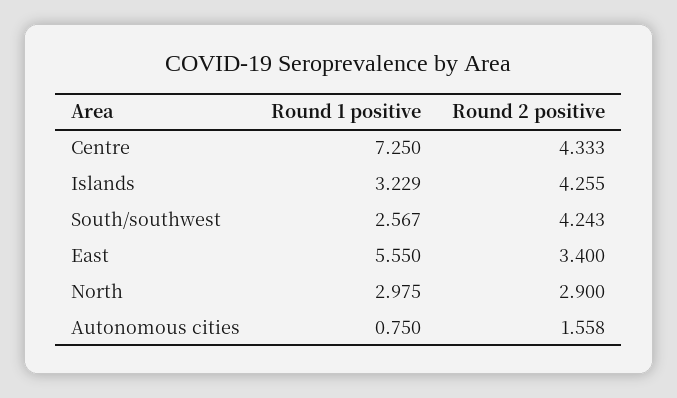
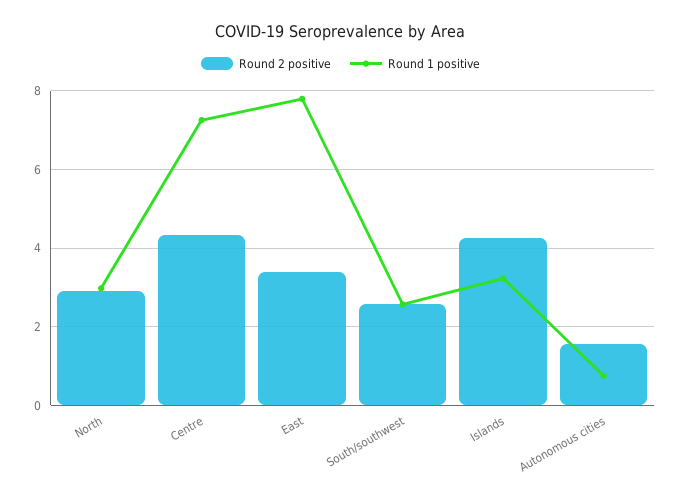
Round 2 positive, South/southwest: 4.243 -> 2.6
Round 1 positive, East: 5.55 -> 7.8

